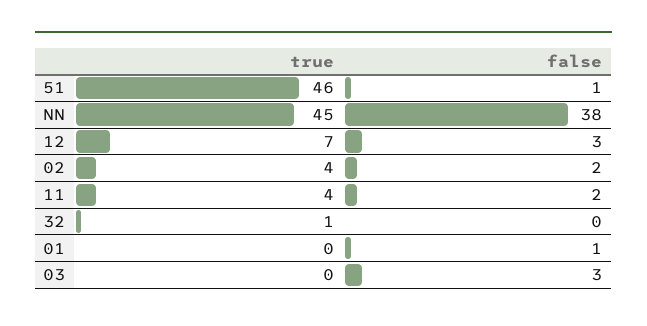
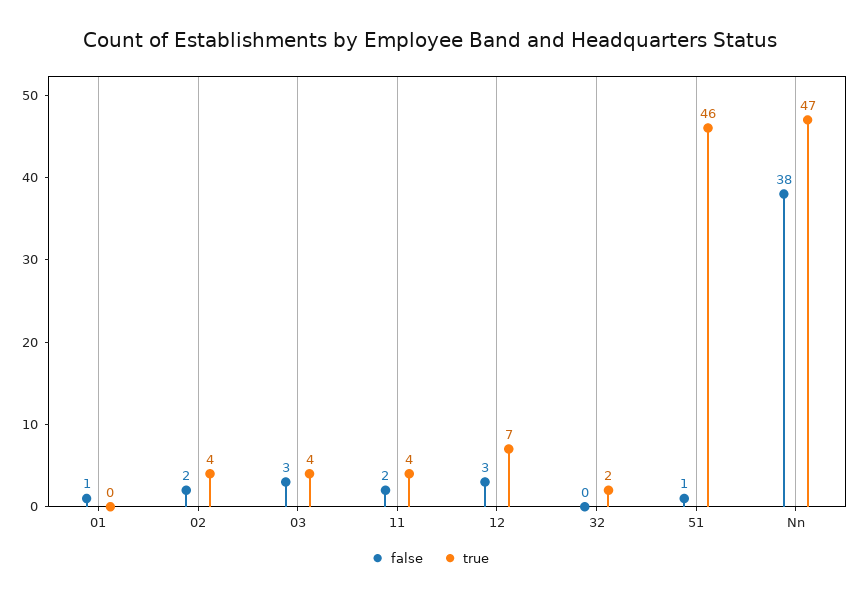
true, NN: 45 -> 47
true, 32: 1 -> 2
true, 03: 0 -> 4

